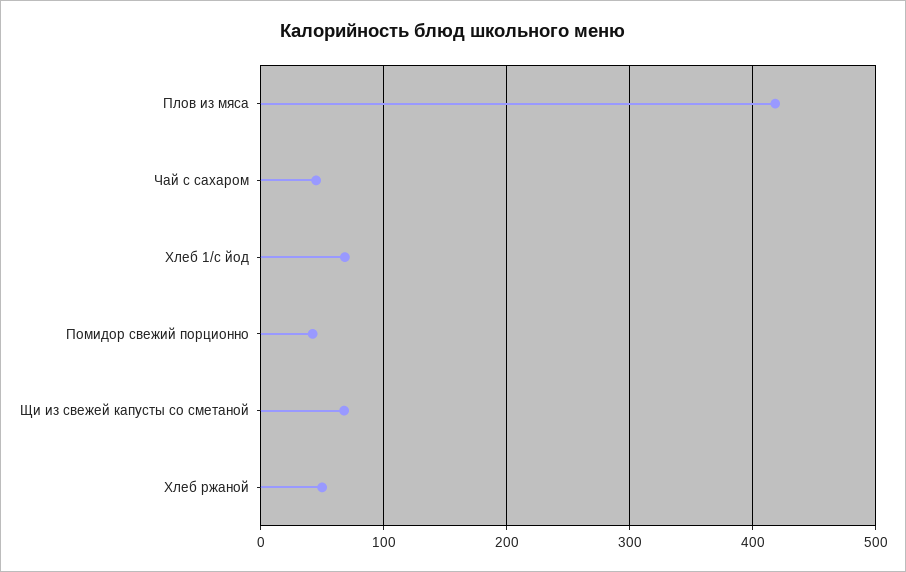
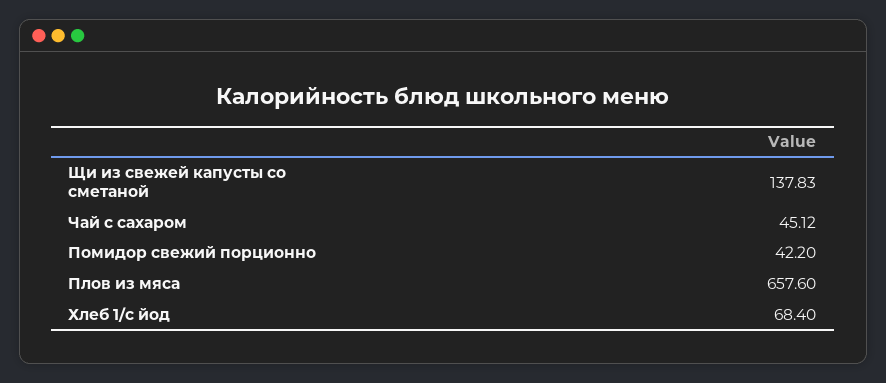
Плов из мяса: 420 -> 657.6
Щи из свежей капусты со сметаной: 70 -> 137.83
Хлеб ржаной: 50 -> none

